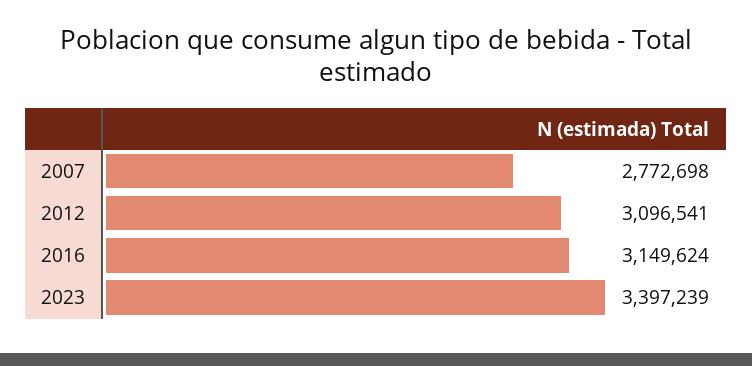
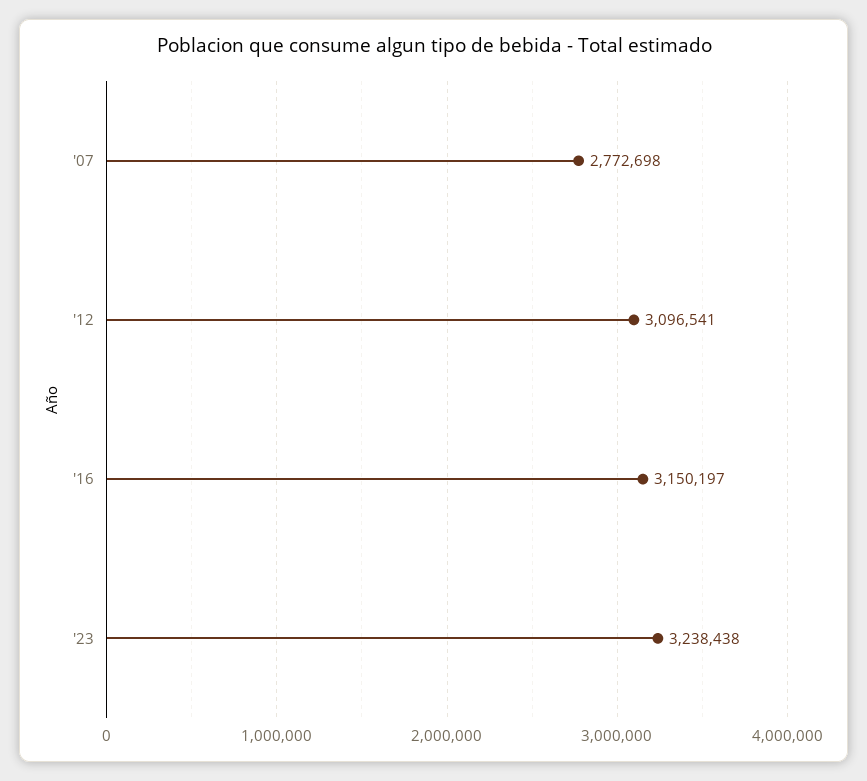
2016: 3149624 -> 3150197
2023: 3397239 -> 3238438

